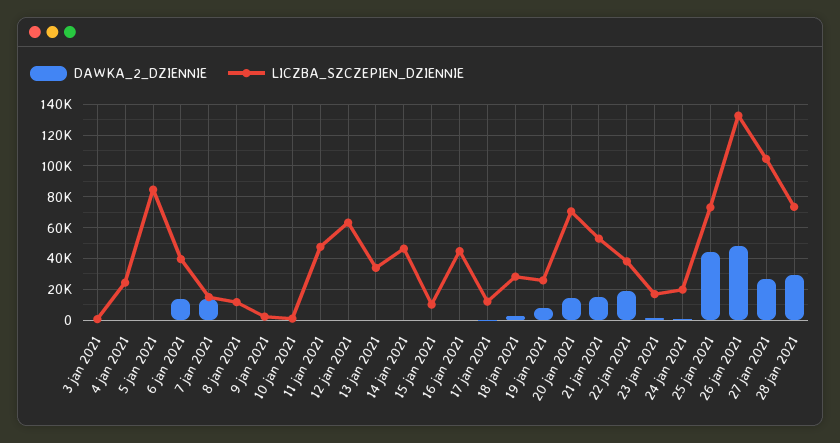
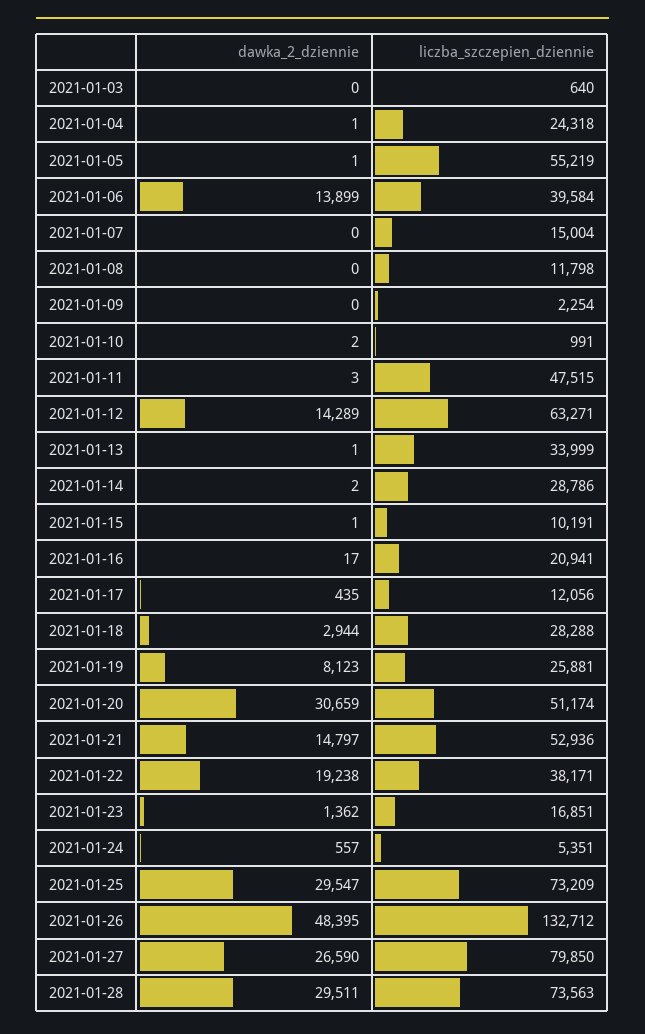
LICZBA_SZCZEPIEN_DZIENNIE, 5 jan 2021: 85000 -> 55219
DAWKA_2_DZIENNIE, 7 jan 2021: 15000 -> 0
DAWKA_2_DZIENNIE, 12 jan 2021: 0 -> 14289
LICZBA_SZCZEPIEN_DZIENNIE, 14 jan 2021: 45000 -> 28786
LICZBA_SZCZEPIEN_DZIENNIE, 16 jan 2021: 45000 -> 20941
DAWKA_2_DZIENNIE, 20 jan 2021: 15000 -> 30659
LICZBA_SZCZEPIEN_DZIENNIE, 20 jan 2021: 70000 -> 51174
LICZBA_SZCZEPIEN_DZIENNIE, 24 jan 2021: 20000 -> 5351
DAWKA_2_DZIENNIE, 25 jan 2021: 45000 -> 29547
LICZBA_SZCZEPIEN_DZIENNIE, 27 jan 2021: 105000 -> 79850

